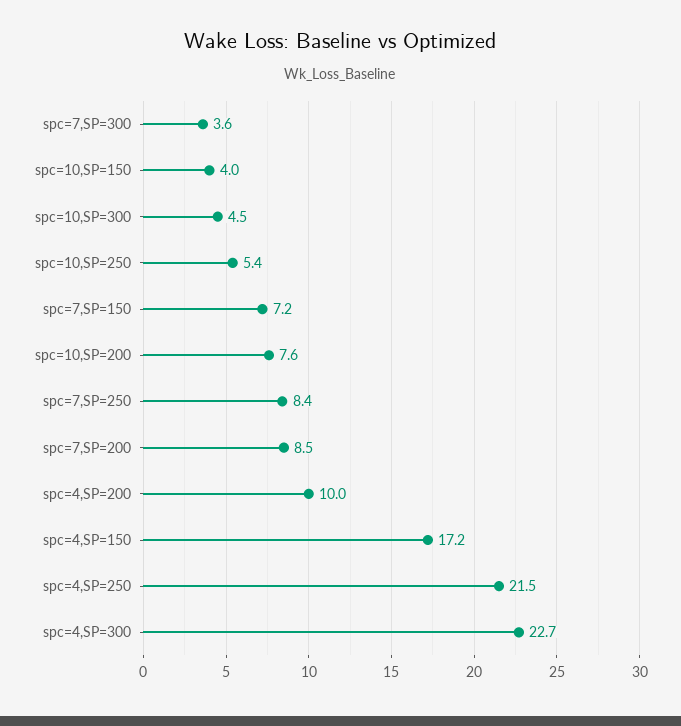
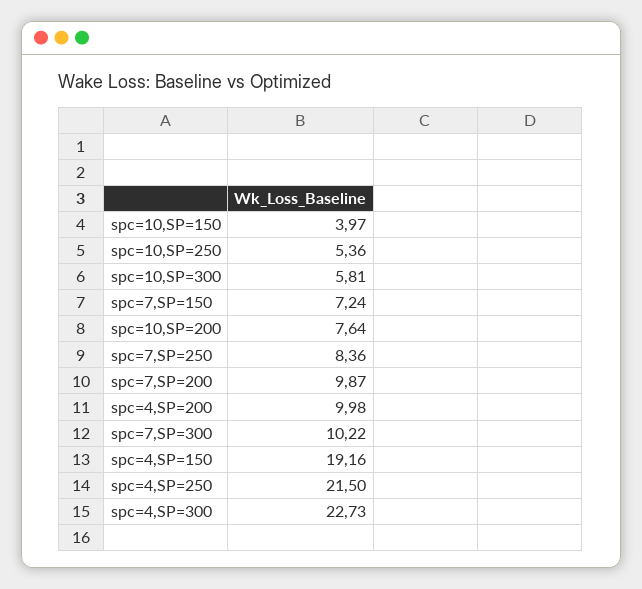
spc=7,SP=300: 3.6 -> 10.22
spc=10,SP=300: 4.5 -> 5.81
spc=7,SP=200: 8.5 -> 9.87
spc=4,SP=150: 17.2 -> 19.16

